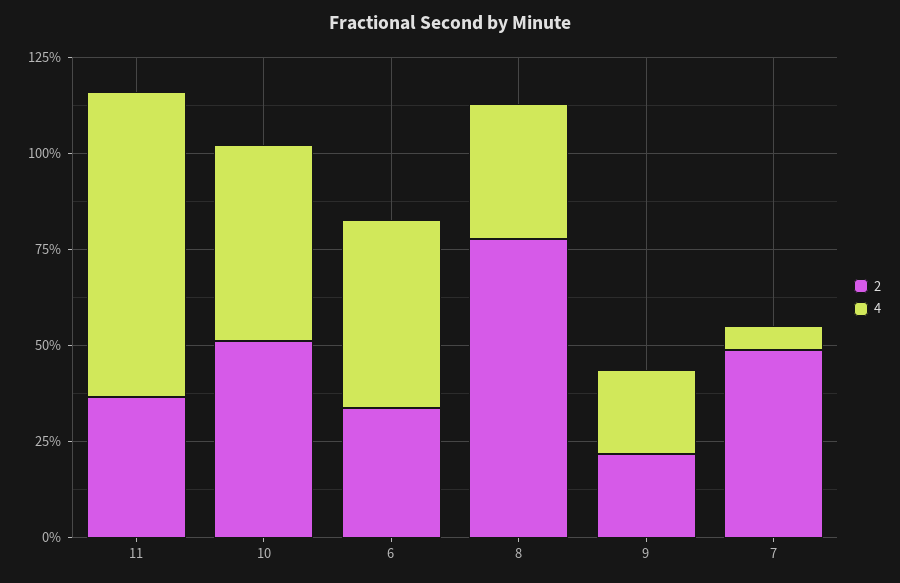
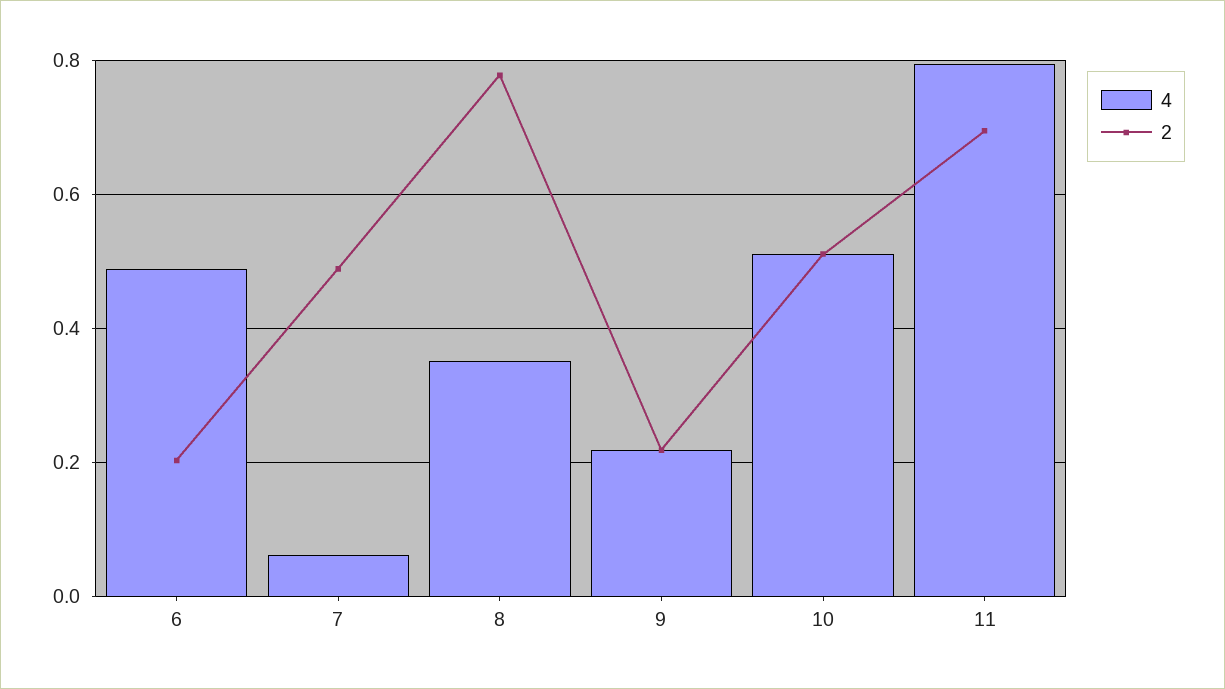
2, 11: 0.35 -> 0.7
2, 6: 0.35 -> 0.2

